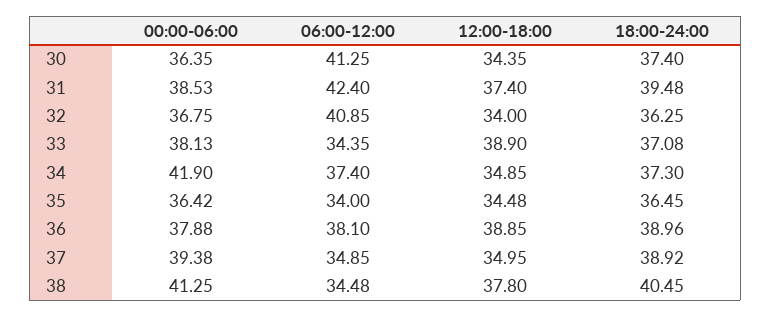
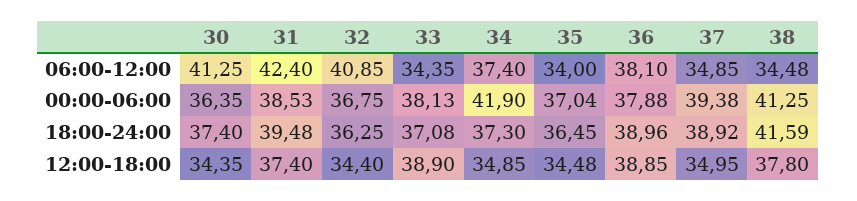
12:00-18:00, 32: 34 -> 34.4
00:00-06:00, 35: 36.42 -> 37.04
18:00-24:00, 38: 40.45 -> 41.59

